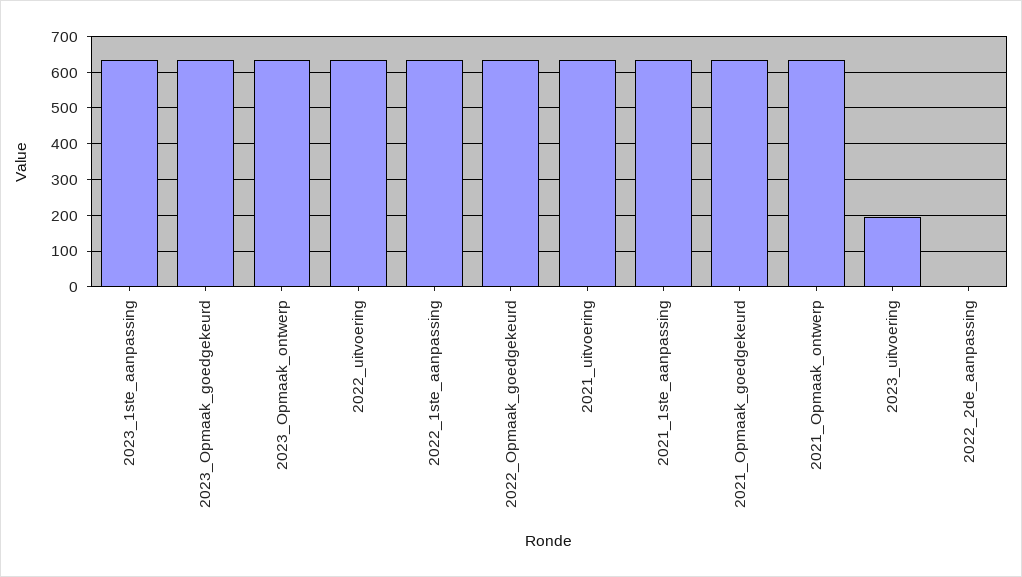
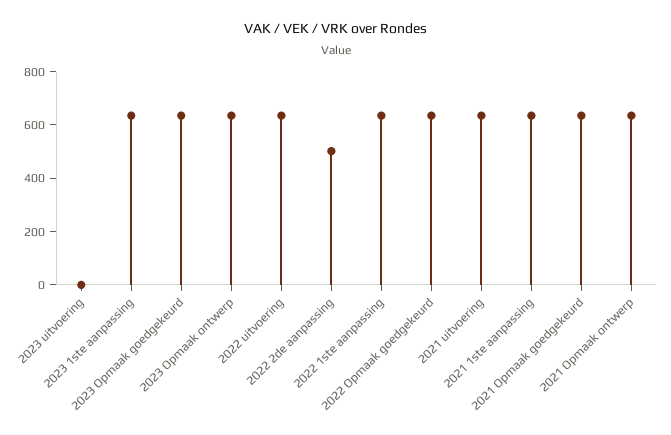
2023_uitvoering: 200 -> 0
2022_2de_aanpassing: 0 -> 500

